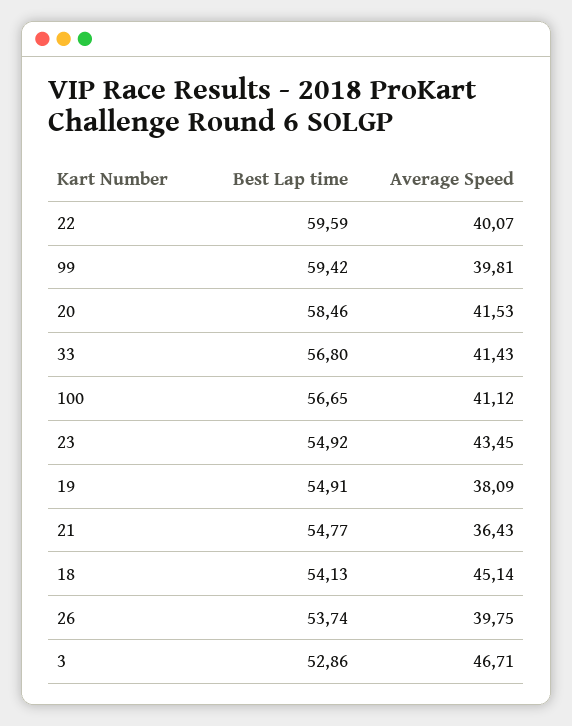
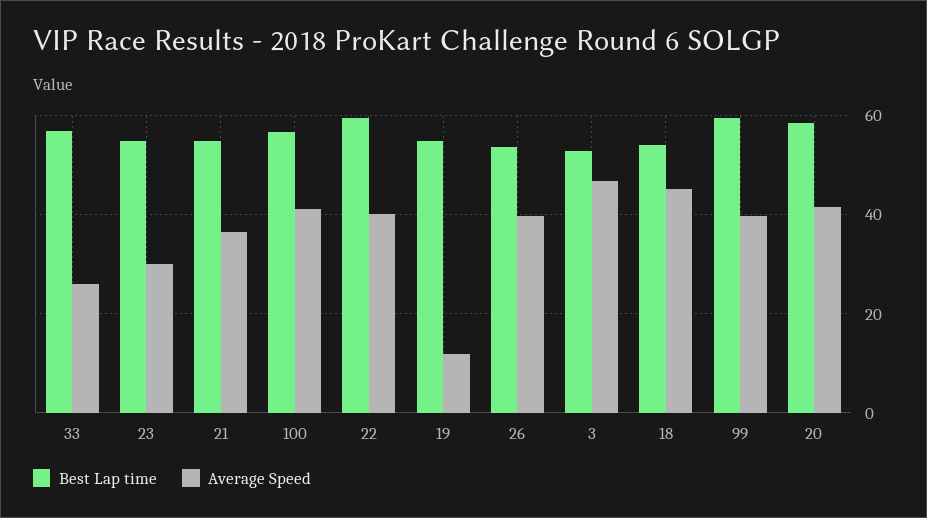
Average Speed, 33: 41.43 -> 26
Average Speed, 23: 43.45 -> 30
Average Speed, 19: 38.09 -> 12

